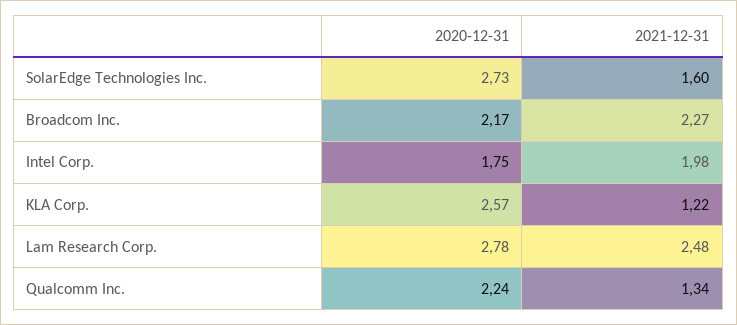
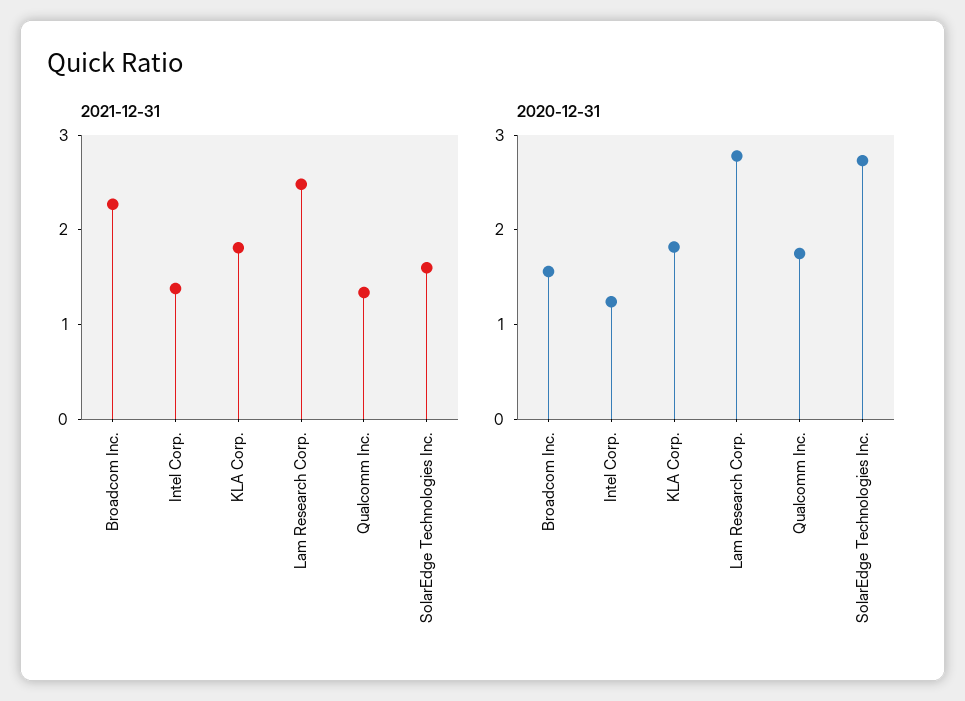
2020-12-31, Broadcom Inc.: 2.17 -> 1.6
2020-12-31, Intel Corp.: 1.75 -> 1.2
2021-12-31, Intel Corp.: 1.98 -> 1.4
2020-12-31, KLA Corp.: 2.57 -> 1.8
2021-12-31, KLA Corp.: 1.22 -> 1.8
2020-12-31, Qualcomm Inc.: 2.24 -> 1.8

